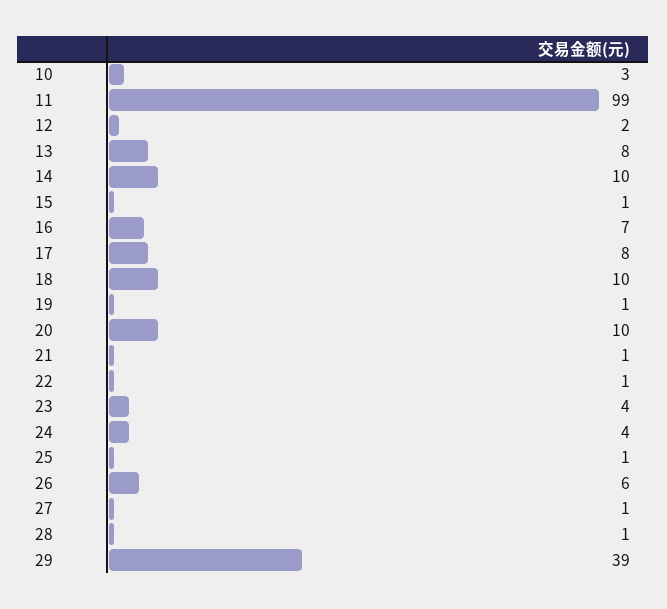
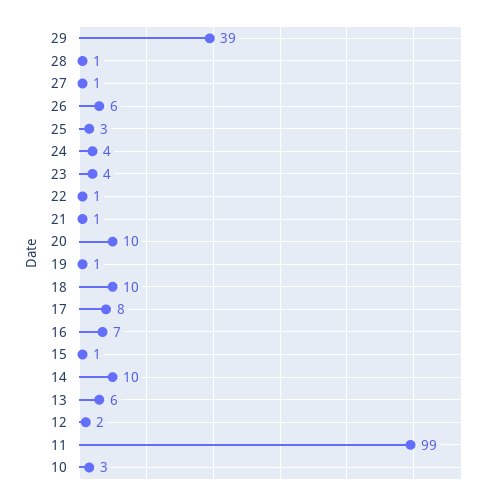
13: 8 -> 6
25: 1 -> 3

